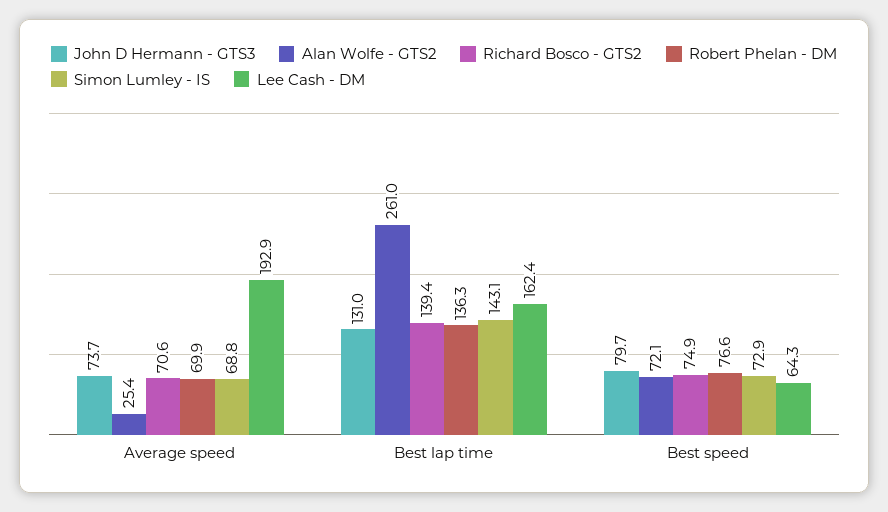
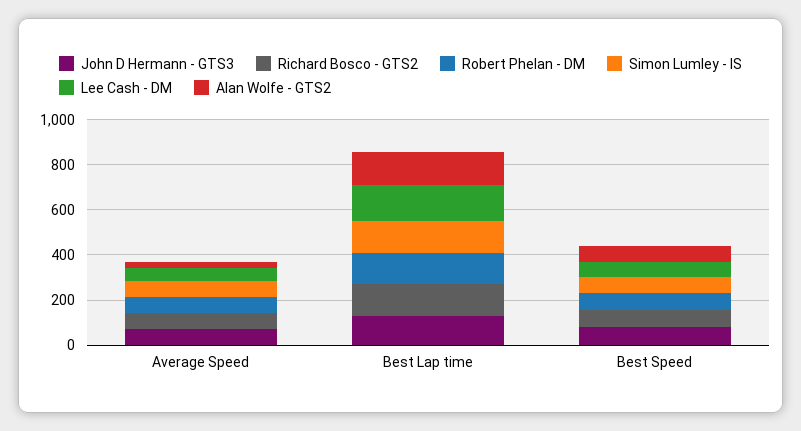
Lee Cash - DM, Average speed: 192.9 -> 50
Alan Wolfe - GTS2, Best lap time: 261 -> 150

